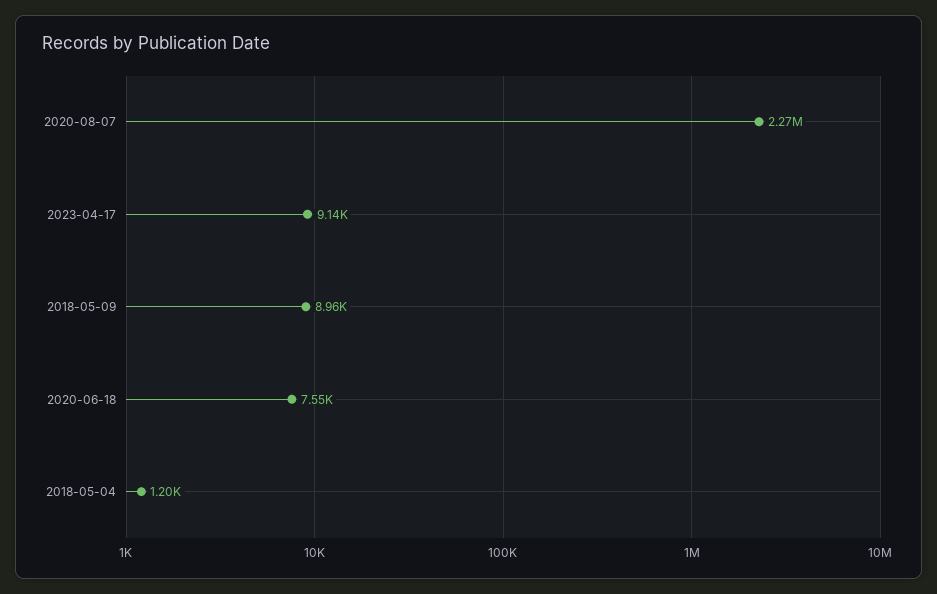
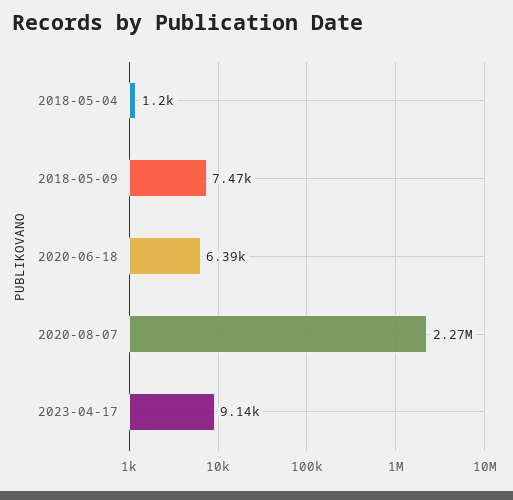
2018-05-09: 8960 -> 7470
2020-06-18: 7550 -> 6390

